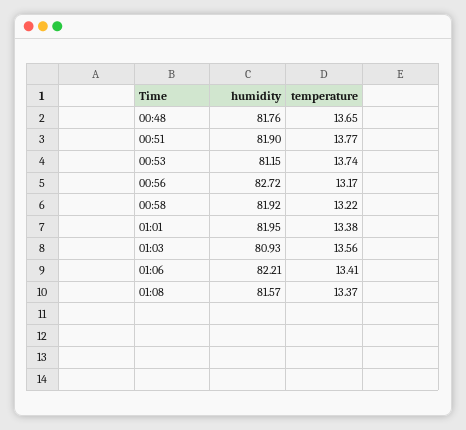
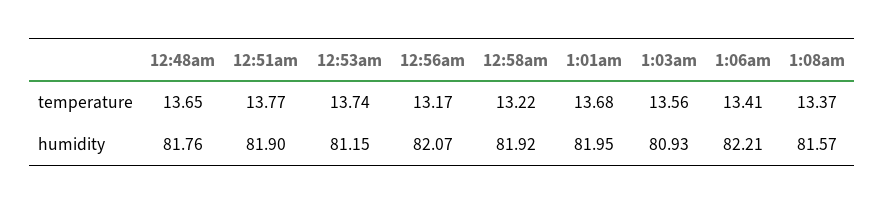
humidity, 00:56: 82.72 -> 82.07
temperature, 01:01: 13.38 -> 13.68

